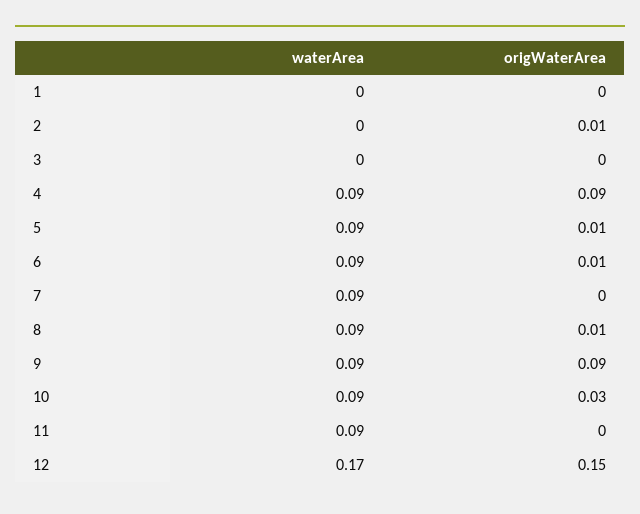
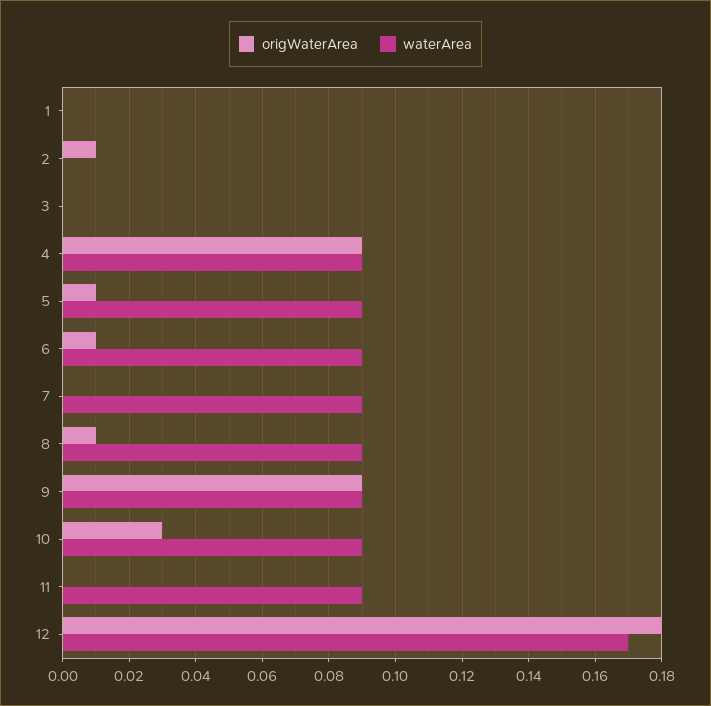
origWaterArea, 12: 0.15 -> 0.18

